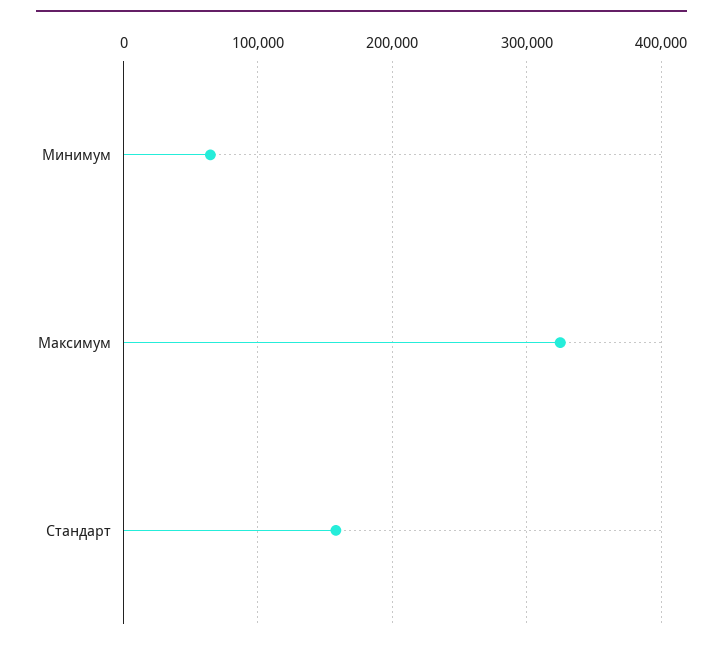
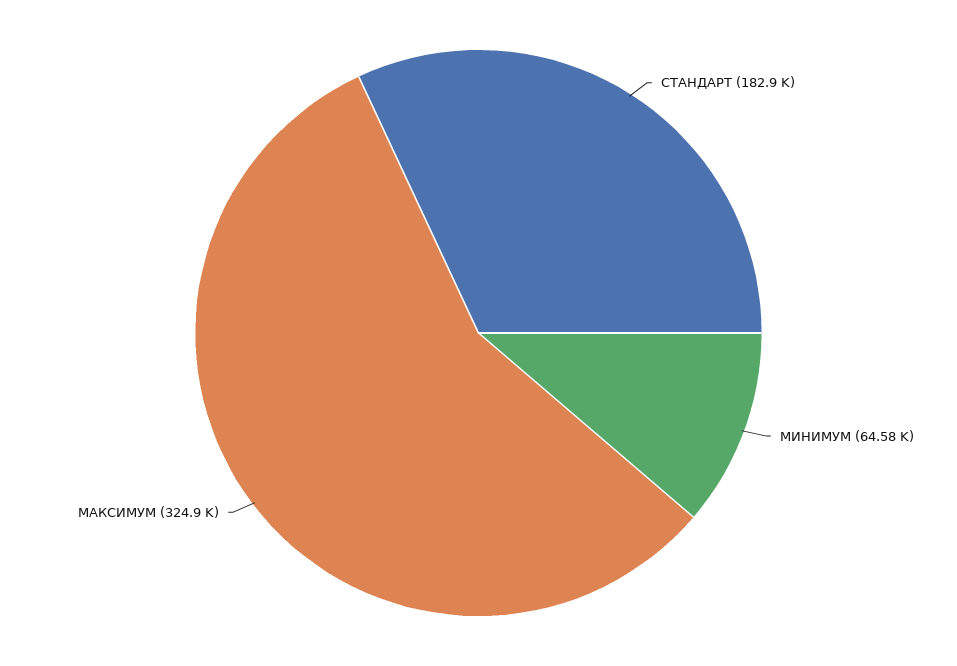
Стандарт: 160000 -> 182900

